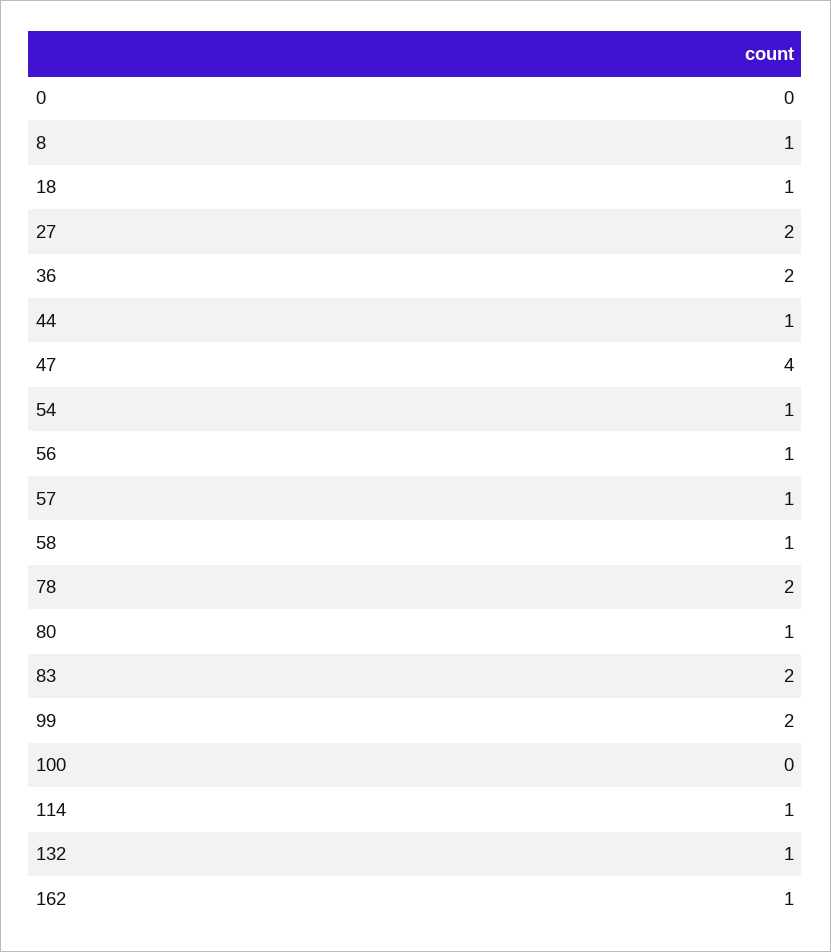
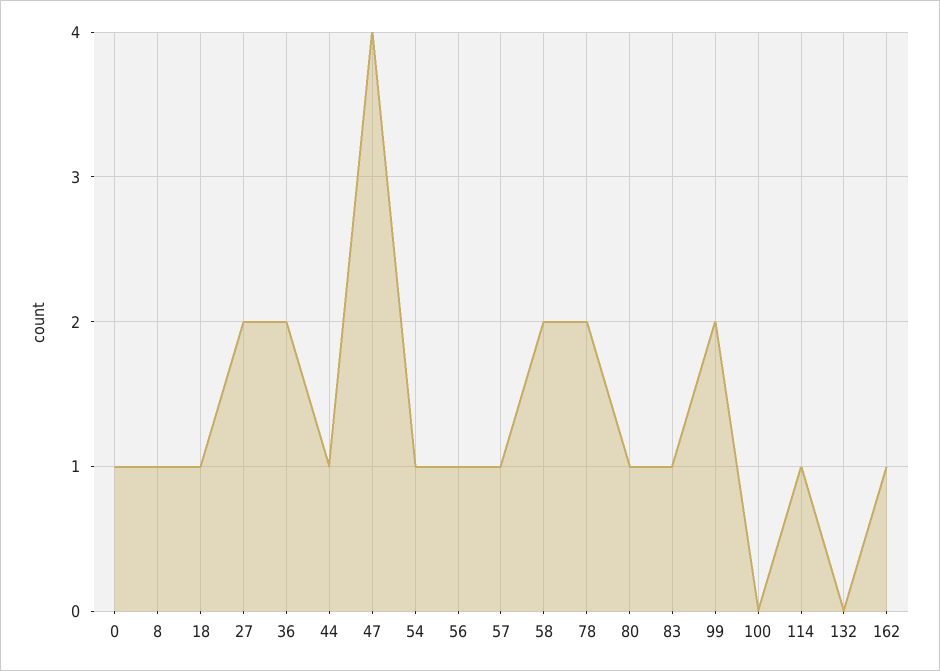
0: 0 -> 1
58: 1 -> 2
83: 2 -> 1
132: 1 -> 0

